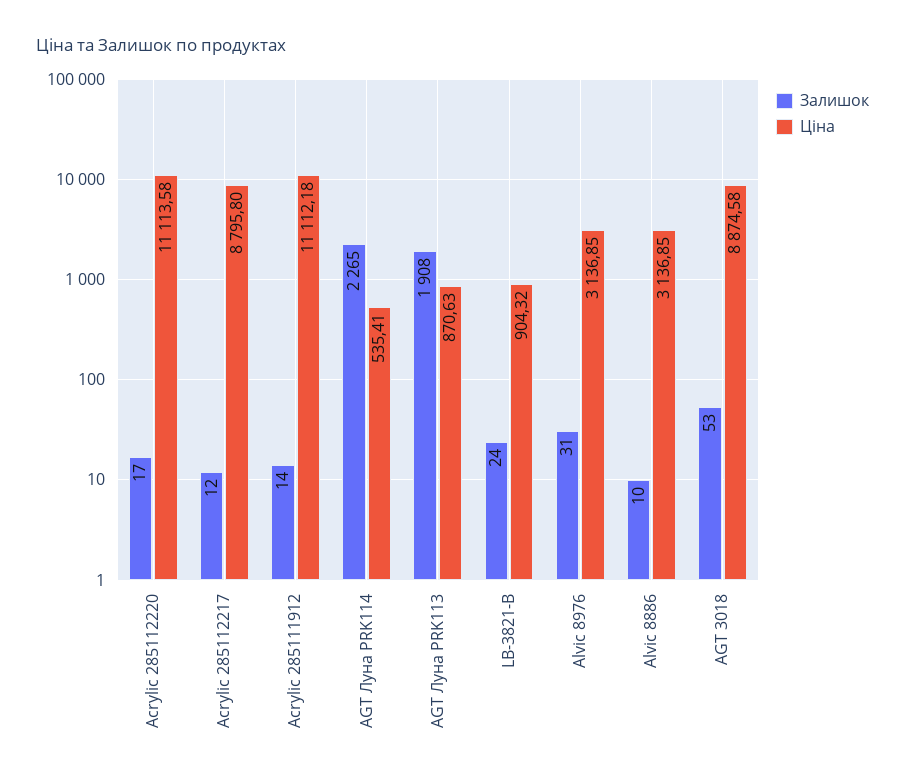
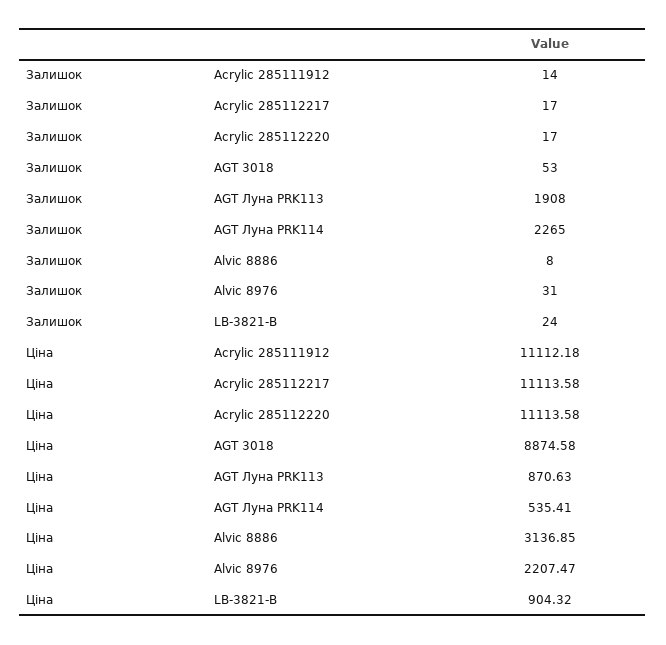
Залишок, Acrylic 285112217: 12 -> 17
Ціна, Acrylic 285112217: 8795.8 -> 11113.58
Ціна, Alvic 8976: 3136.85 -> 2207.47
Залишок, Alvic 8886: 10 -> 8

